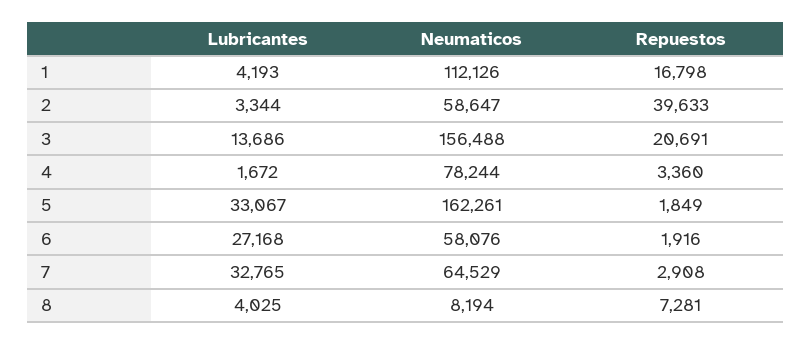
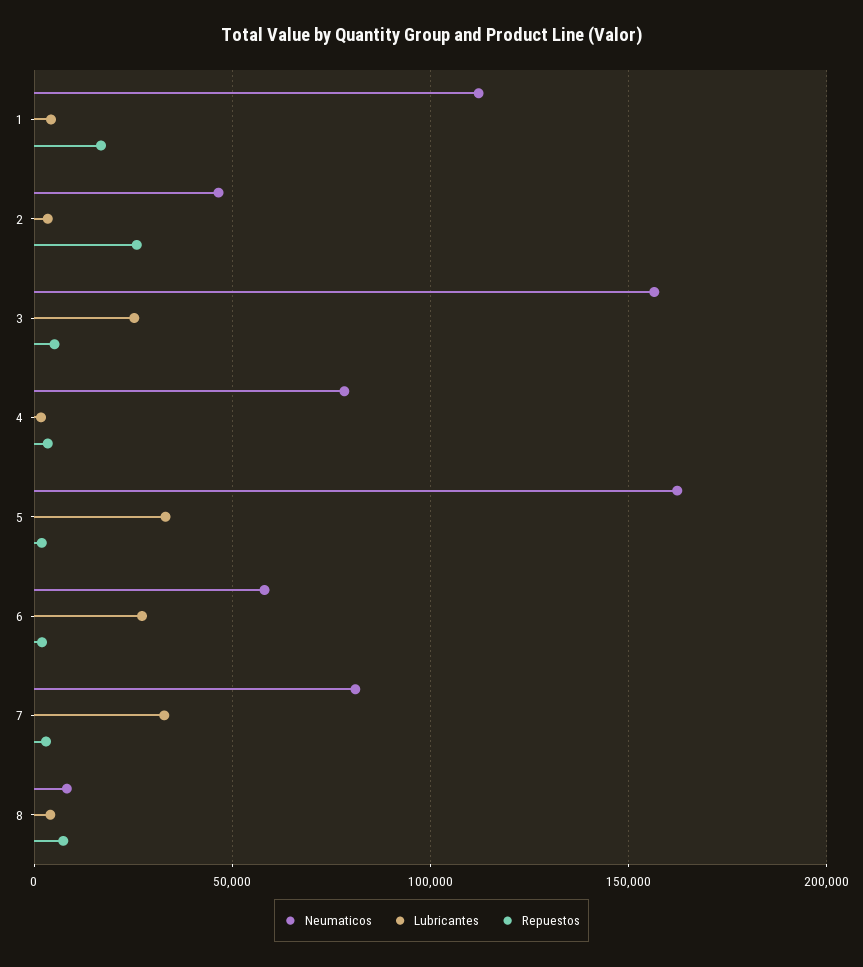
Neumaticos, 2: 58647 -> 45000
Repuestos, 2: 39633 -> 25000
Lubricantes, 3: 13686 -> 25000
Repuestos, 3: 20691 -> 5000
Neumaticos, 7: 64529 -> 80000

